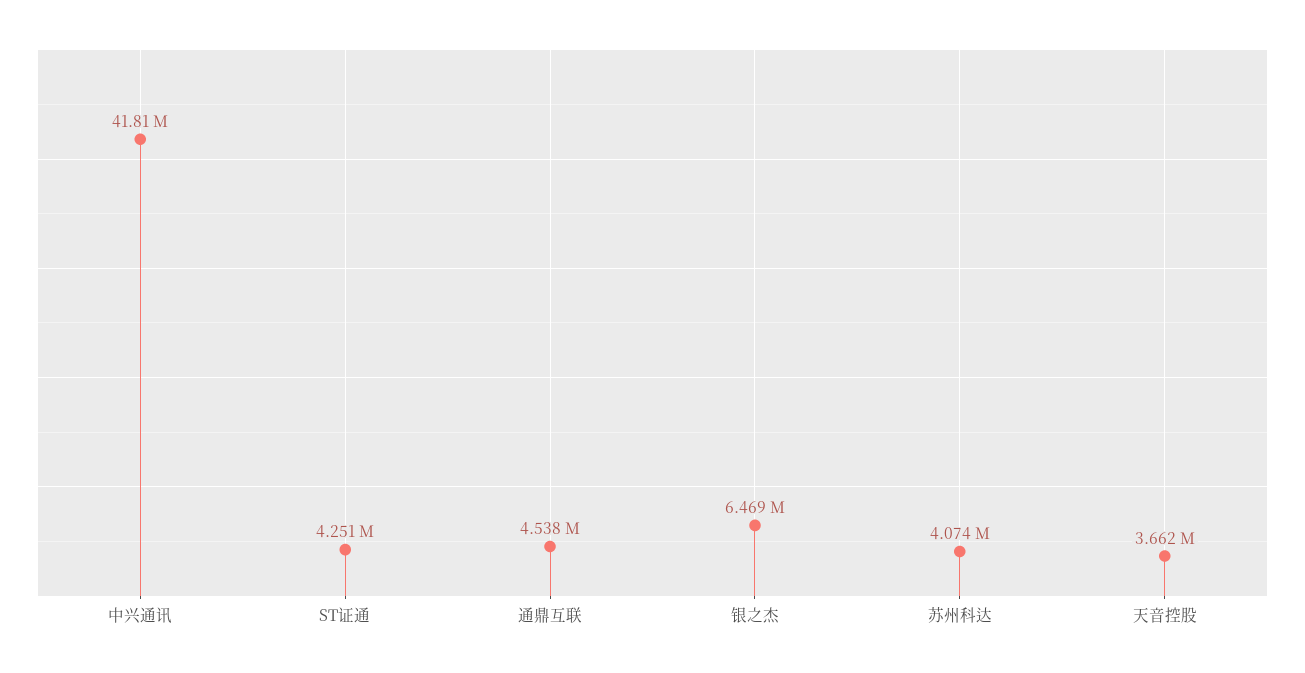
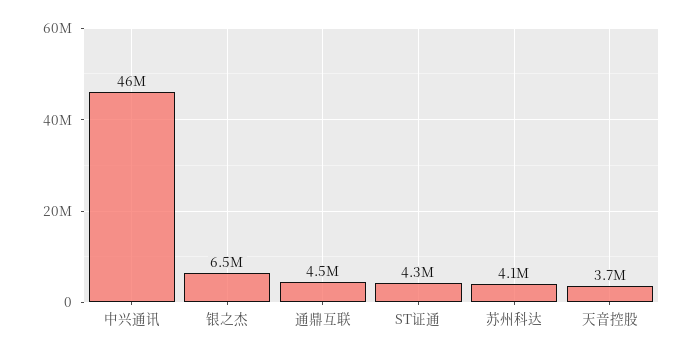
中兴通讯: 41810000 -> 46000000

